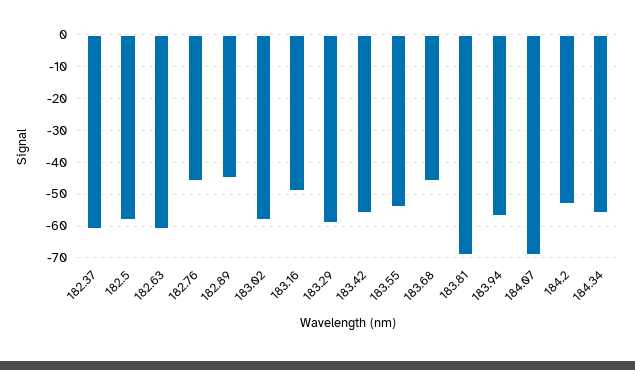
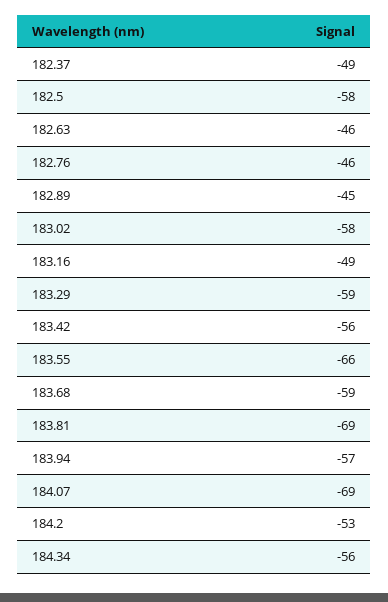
182.37: -60 -> -49
182.63: -60 -> -46
183.55: -55 -> -66
183.68: -45 -> -59

